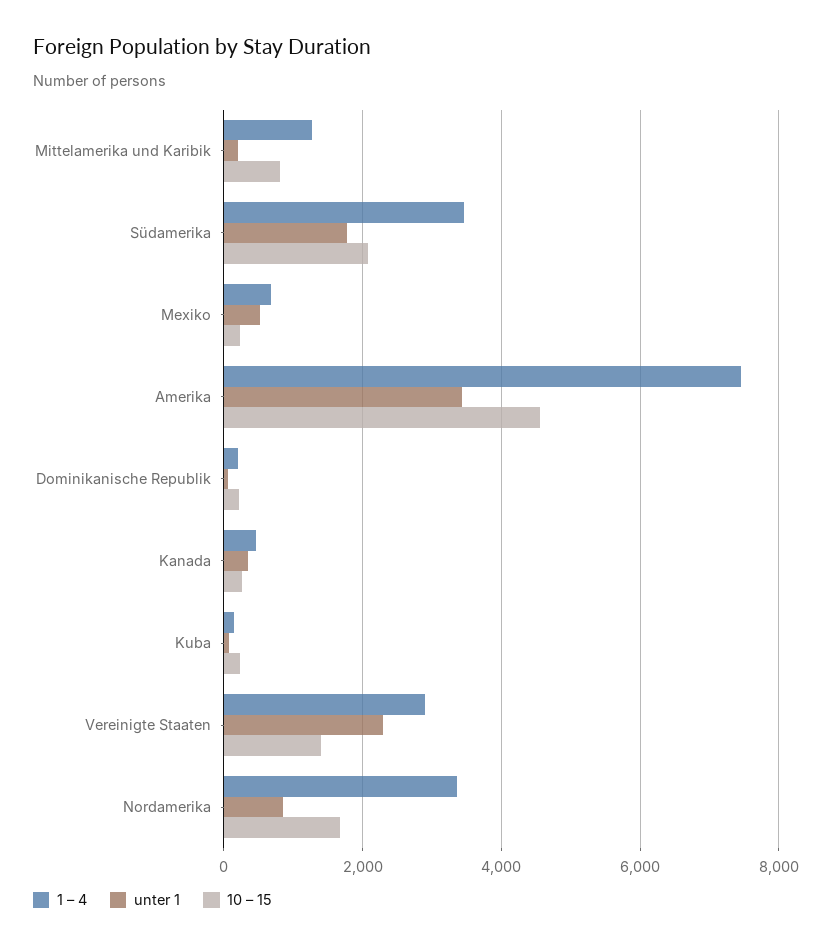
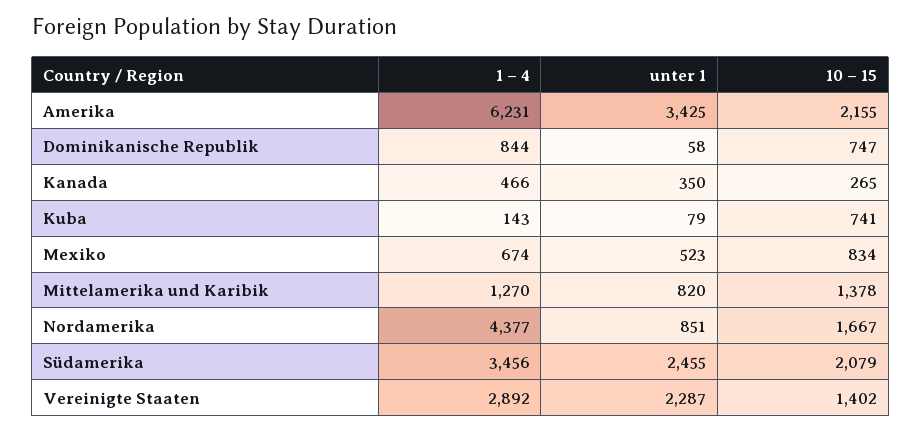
unter 1, Mittelamerika und Karibik: 200 -> 820
10 – 15, Mittelamerika und Karibik: 800 -> 1378
unter 1, Südamerika: 1800 -> 2455
10 – 15, Mexiko: 200 -> 834
1 – 4, Amerika: 7400 -> 6231
10 – 15, Amerika: 4600 -> 2155
1 – 4, Dominikanische Republik: 200 -> 844
10 – 15, Dominikanische Republik: 200 -> 747
10 – 15, Kuba: 200 -> 741
1 – 4, Nordamerika: 3400 -> 4377

